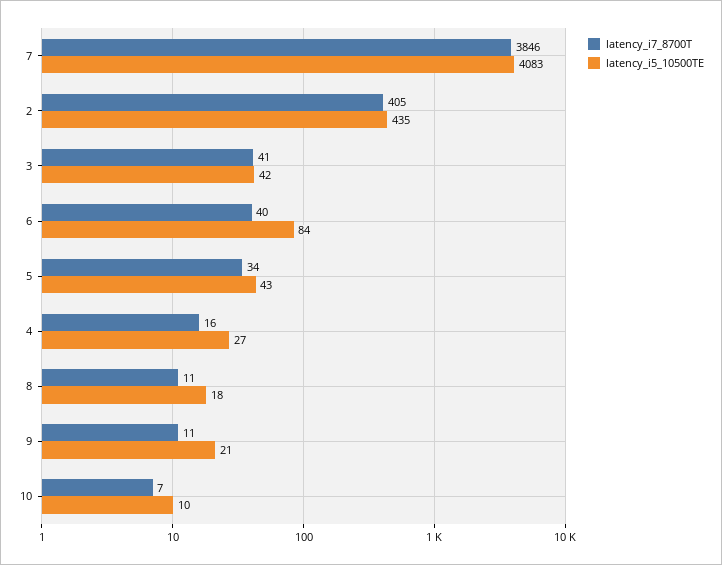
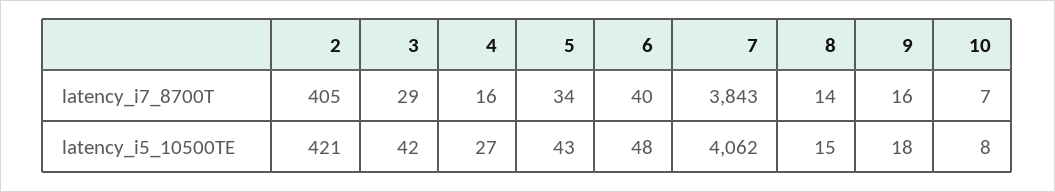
latency_i7_8700T, 7: 3846 -> 3843
latency_i5_10500TE, 7: 4083 -> 4062
latency_i5_10500TE, 2: 435 -> 421
latency_i7_8700T, 3: 41 -> 29
latency_i5_10500TE, 6: 84 -> 48
latency_i7_8700T, 8: 11 -> 14
latency_i5_10500TE, 8: 18 -> 15
latency_i7_8700T, 9: 11 -> 16
latency_i5_10500TE, 9: 21 -> 18
latency_i5_10500TE, 10: 10 -> 8

